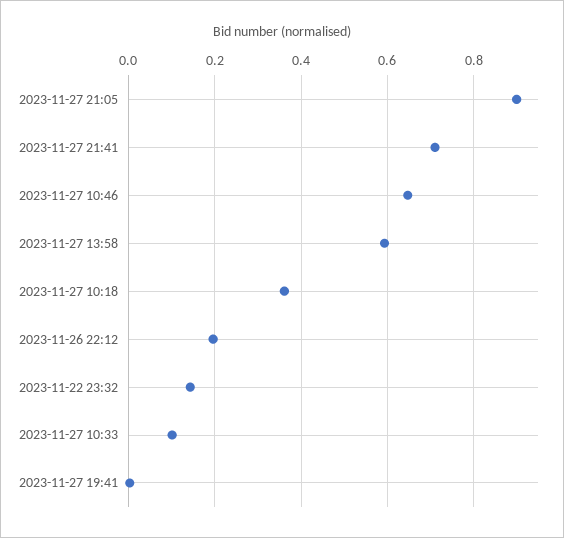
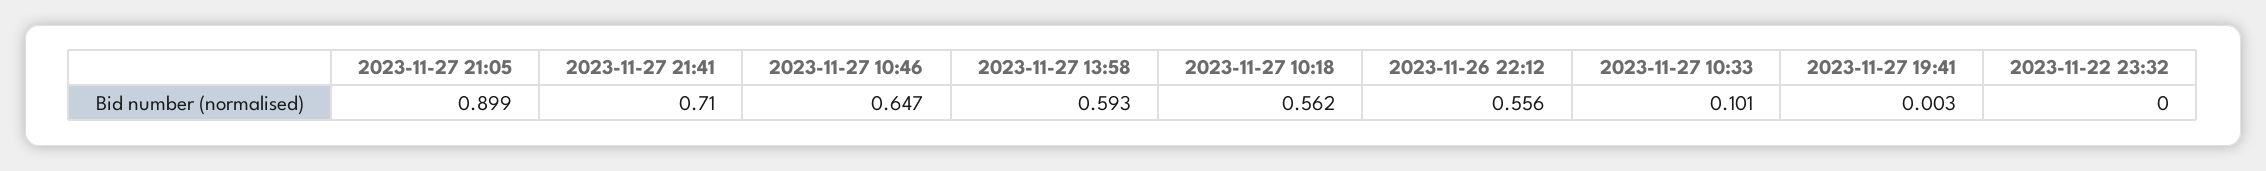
2023-11-27 10:18: 0.36 -> 0.562
2023-11-26 22:12: 0.2 -> 0.556
2023-11-22 23:32: 0.14 -> 0

